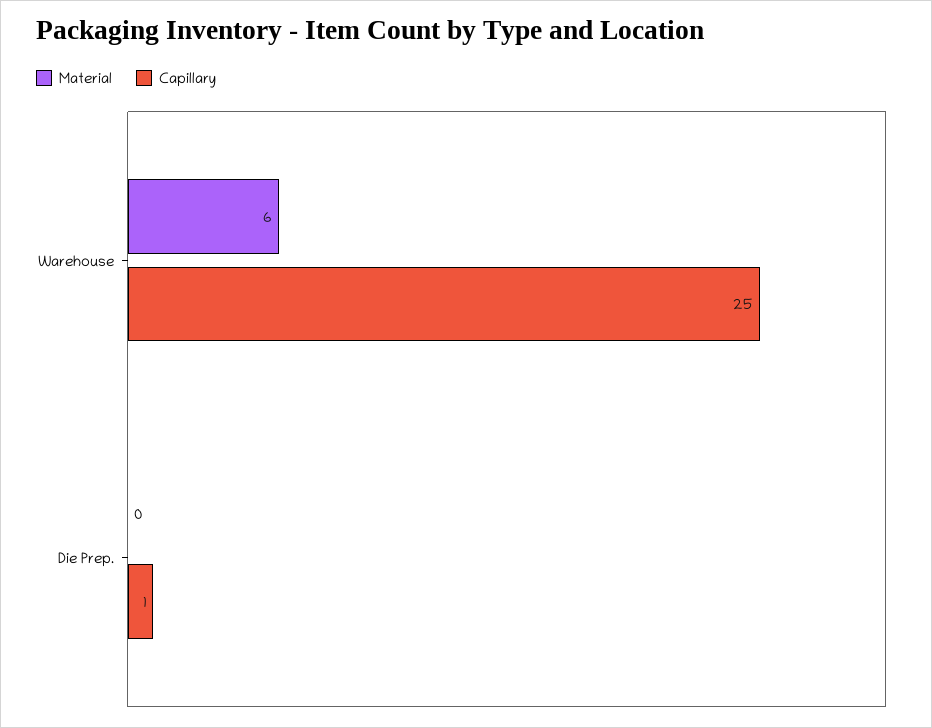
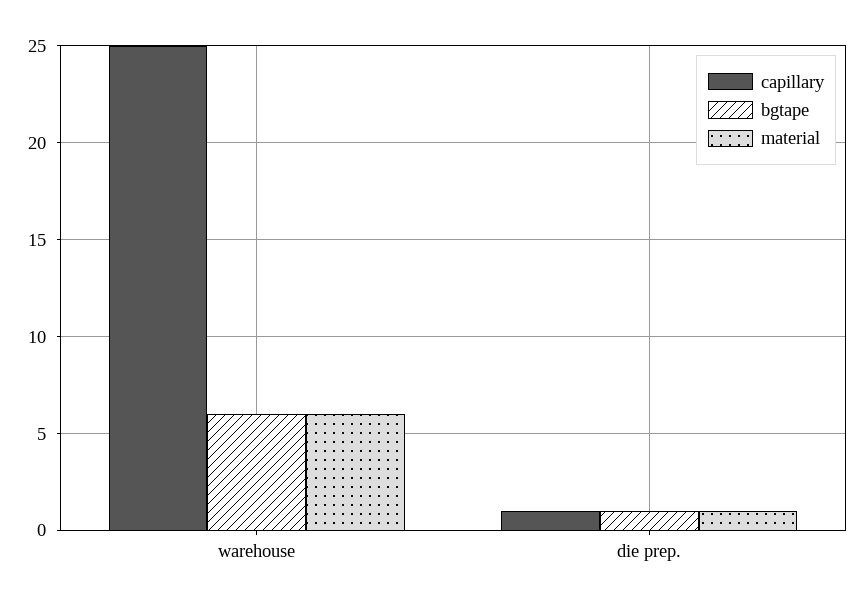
Material, Die Prep.: 0 -> 1
bgtape, Warehouse: none -> 6
bgtape, Die Prep.: none -> 1

